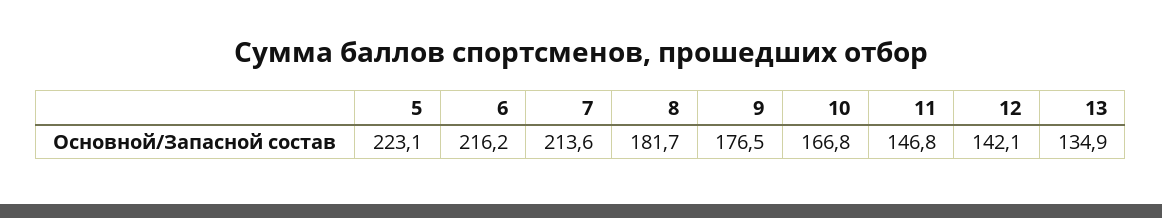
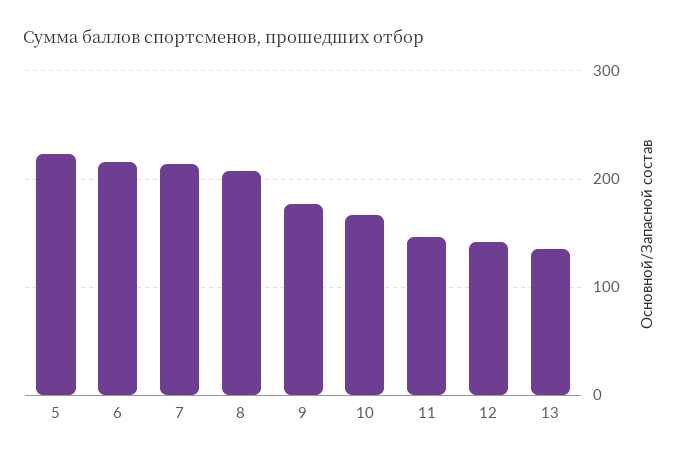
8: 181.7 -> 210

